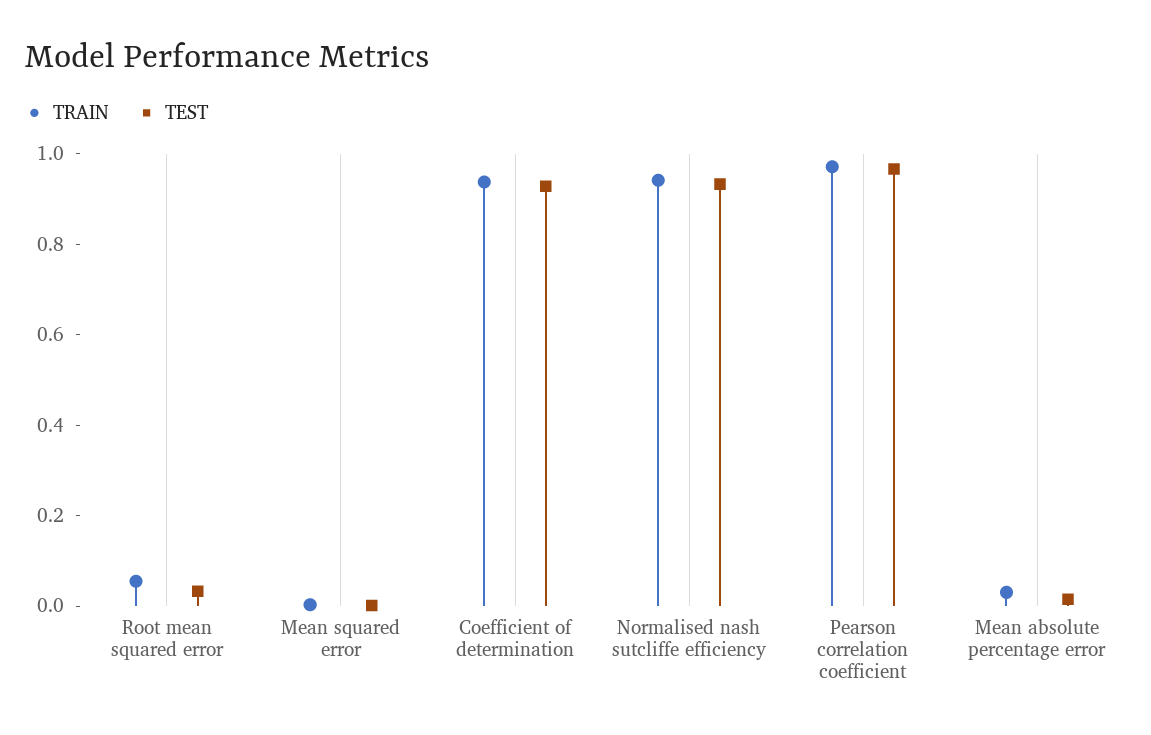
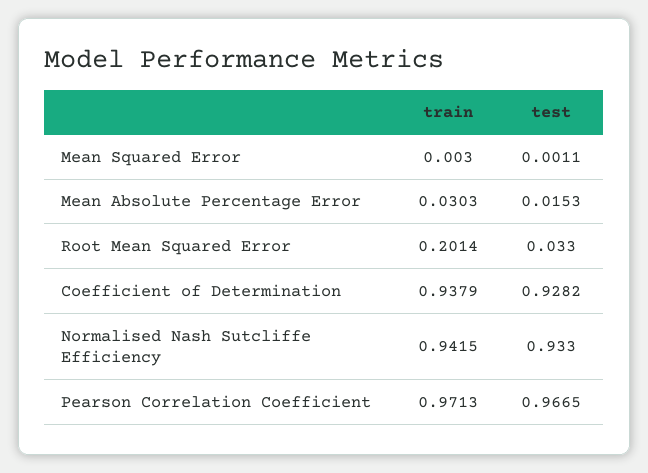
TRAIN, Root mean squared error: 0.05 -> 0.2014

